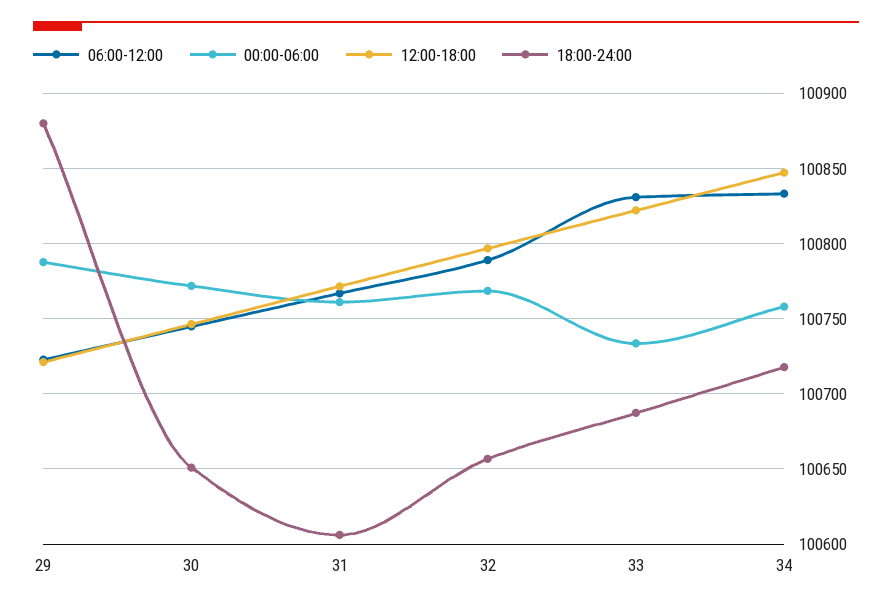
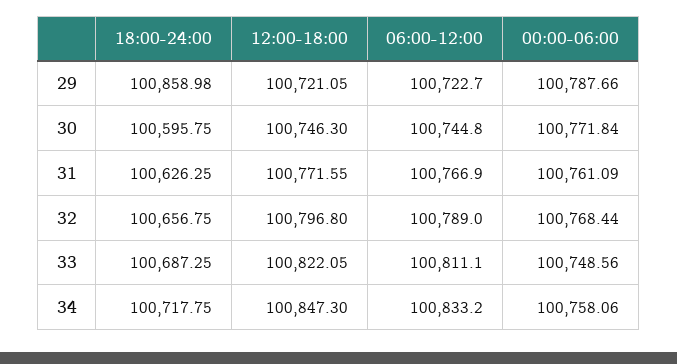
18:00-24:00, 29: 100880 -> 100858.98
18:00-24:00, 30: 100650 -> 100595.75
18:00-24:00, 31: 100605 -> 100626.25
06:00-12:00, 33: 100830 -> 100811.1
00:00-06:00, 33: 100735 -> 100748.56

